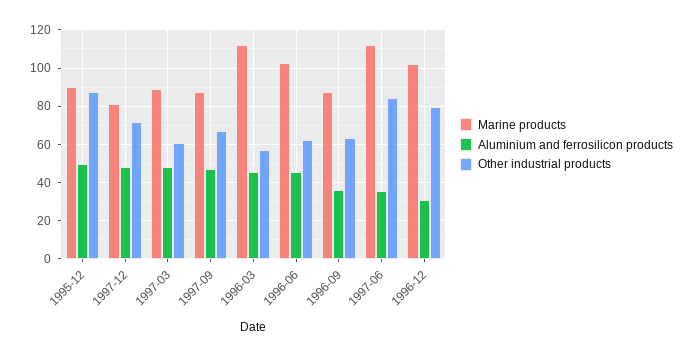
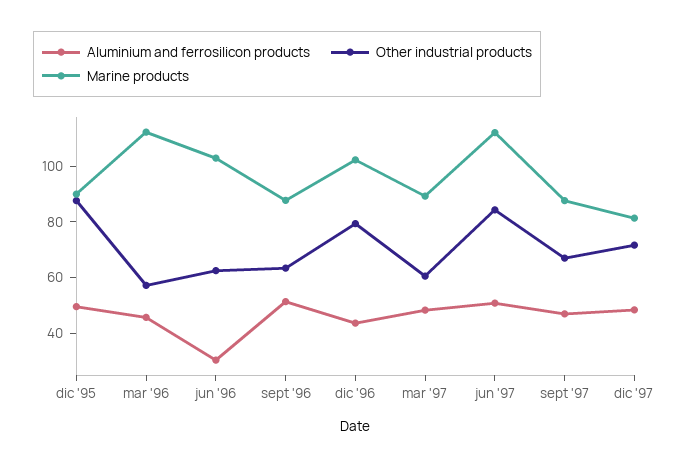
Aluminium and ferrosilicon products, 1996-06: 45 -> 30
Aluminium and ferrosilicon products, 1996-09: 35 -> 50
Aluminium and ferrosilicon products, 1997-06: 35 -> 50
Aluminium and ferrosilicon products, 1996-12: 30 -> 45

